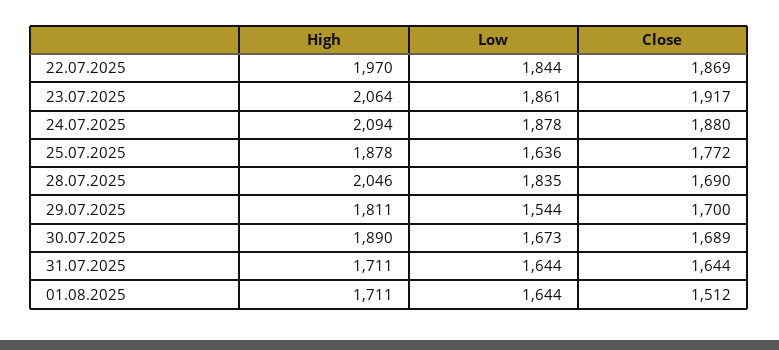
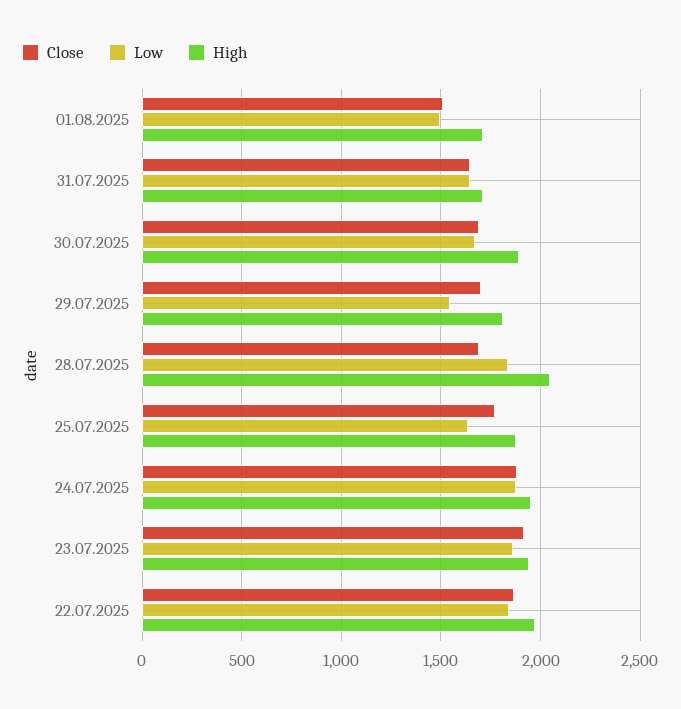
High, 23.07.2025: 2064 -> 1950
High, 24.07.2025: 2094 -> 1950
Low, 01.08.2025: 1644 -> 1500

